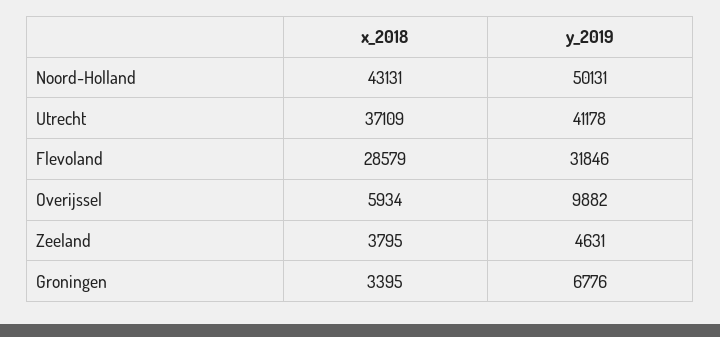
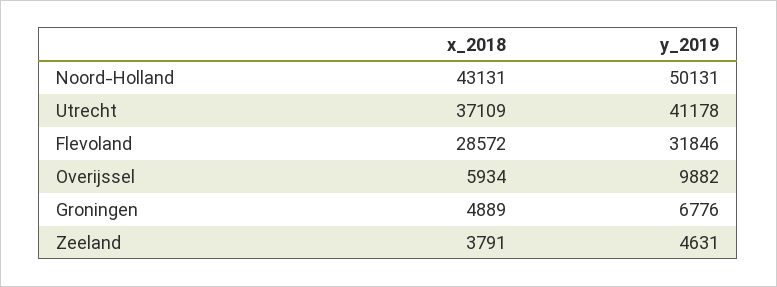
x_2018, Flevoland: 28579 -> 28572
x_2018, Zeeland: 3795 -> 3791
x_2018, Groningen: 3395 -> 4889

